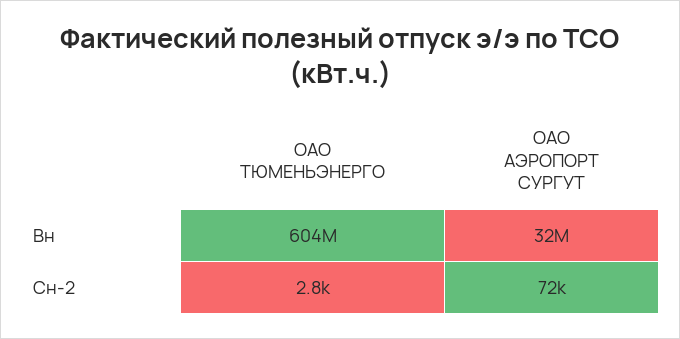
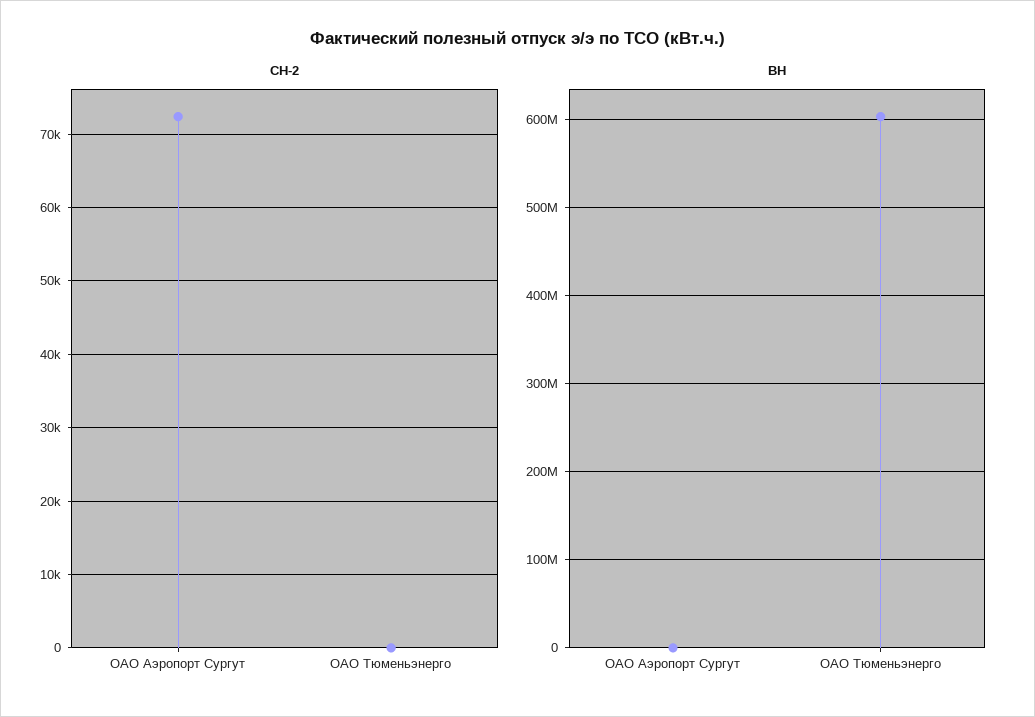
Вн, ОАО АЭРОПОРТ СУРГУТ: 32000000 -> 0
Сн-2, ОАО ТЮМЕНЬЭНЕРГО: 2800 -> 0

